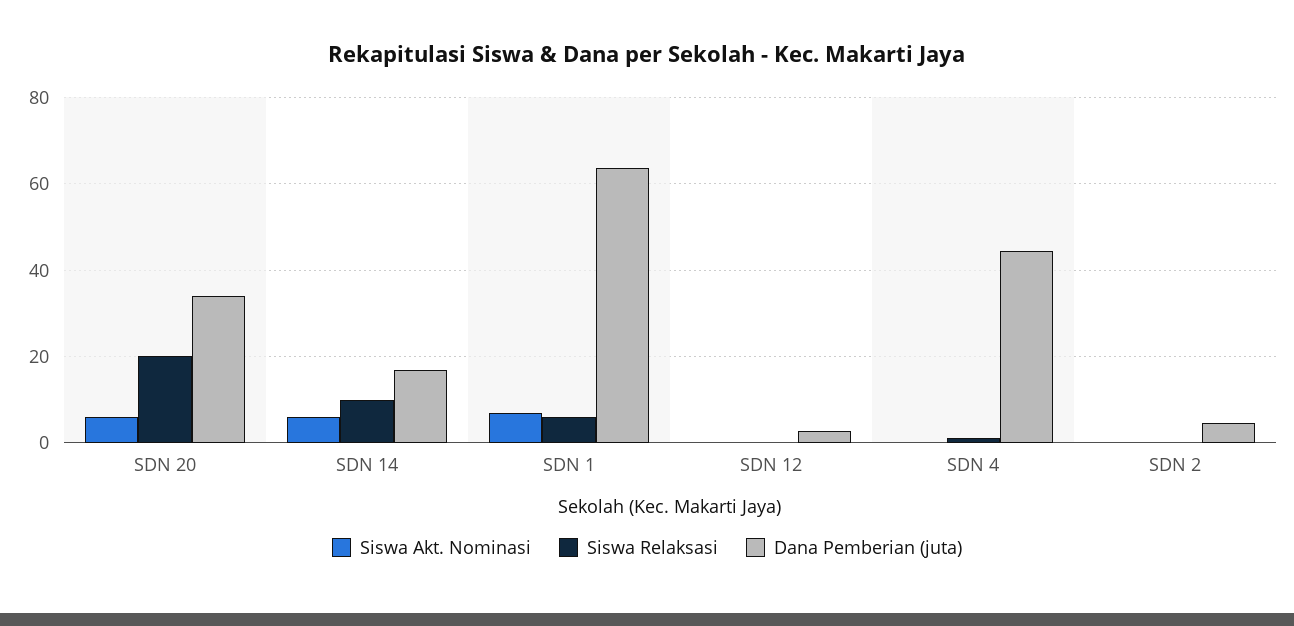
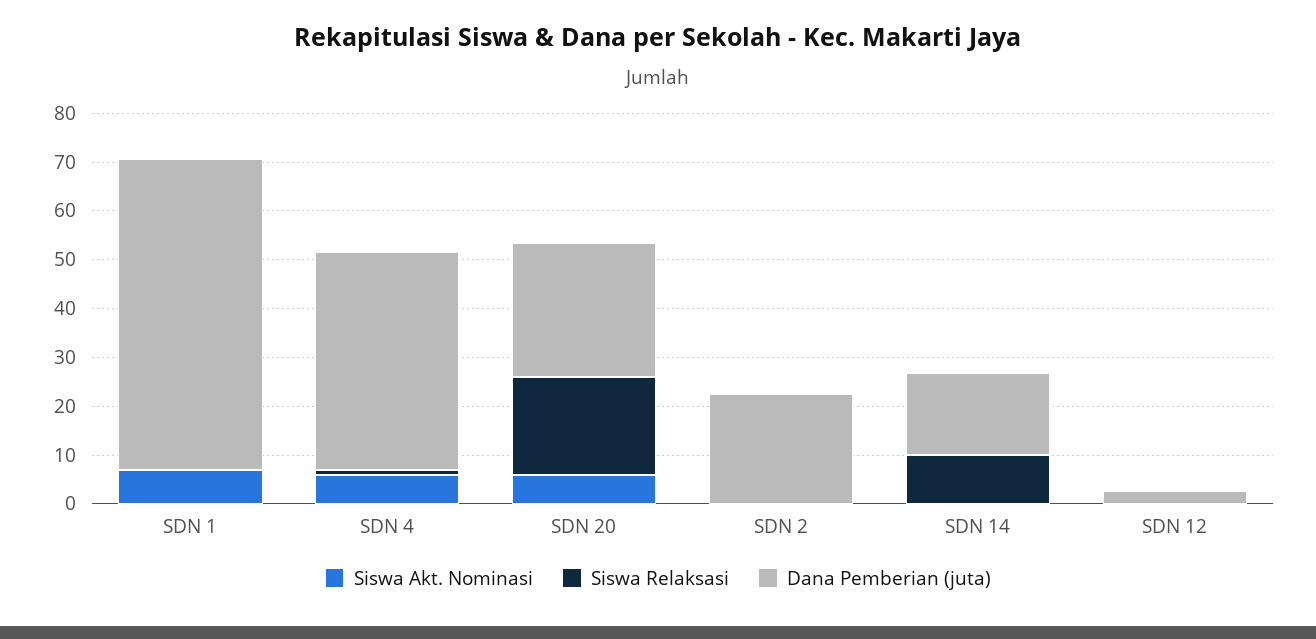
Dana Pemberian (juta), SDN 20: 34 -> 28
Siswa Akt. Nominasi, SDN 14: 6 -> 0
Siswa Relaksasi, SDN 1: 6 -> 0
Siswa Akt. Nominasi, SDN 4: 0 -> 6
Dana Pemberian (juta), SDN 2: 4 -> 22

